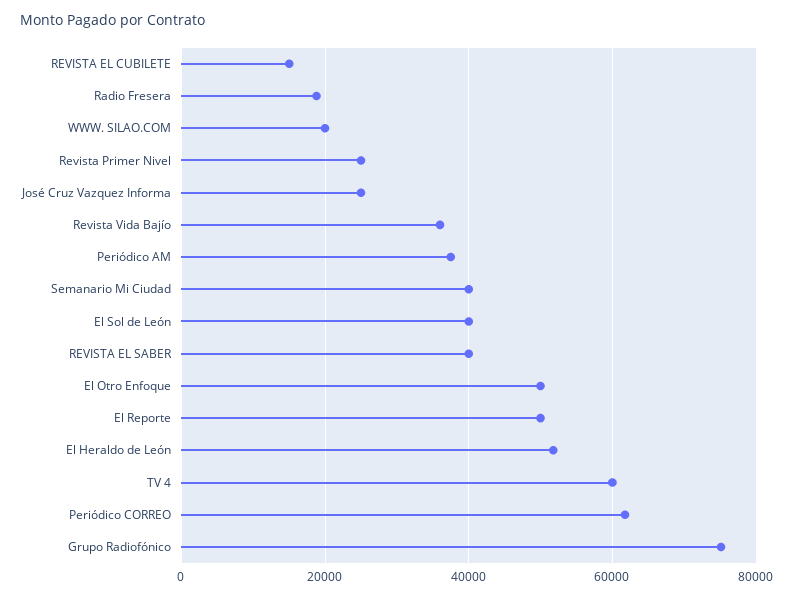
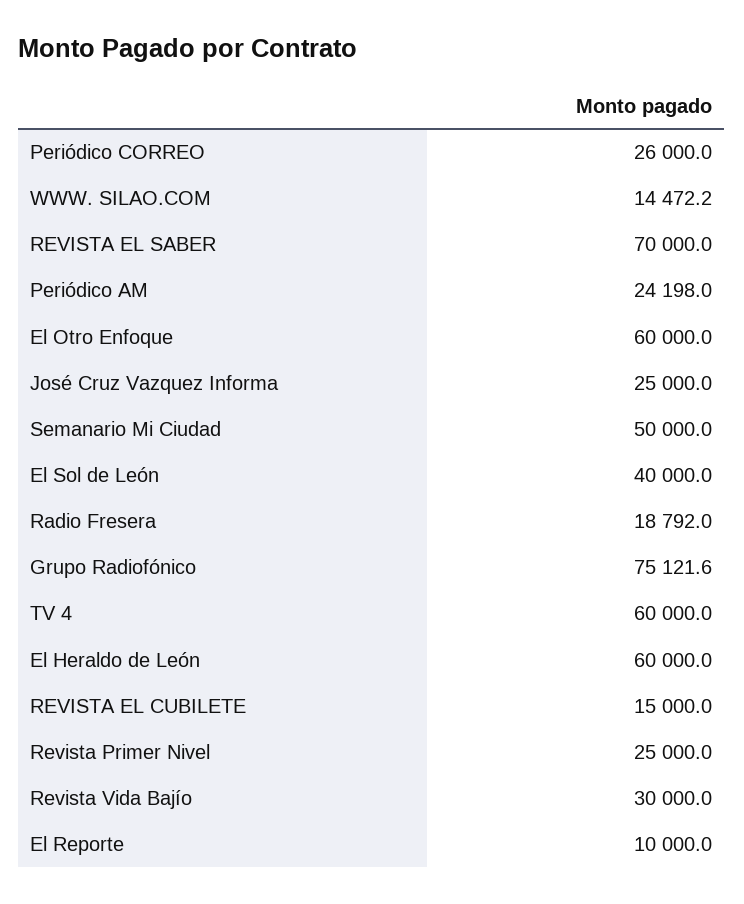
WWW. SILAO.COM: 20000 -> 14472.2
Revista Vida Bajío: 36000 -> 30000
Periódico AM: 38000 -> 24198
Semanario Mi Ciudad: 40000 -> 50000
REVISTA EL SABER: 40000 -> 70000
El Otro Enfoque: 50000 -> 60000
El Reporte: 50000 -> 10000
El Heraldo de León: 52000 -> 60000
Periódico CORREO: 62000 -> 26000

